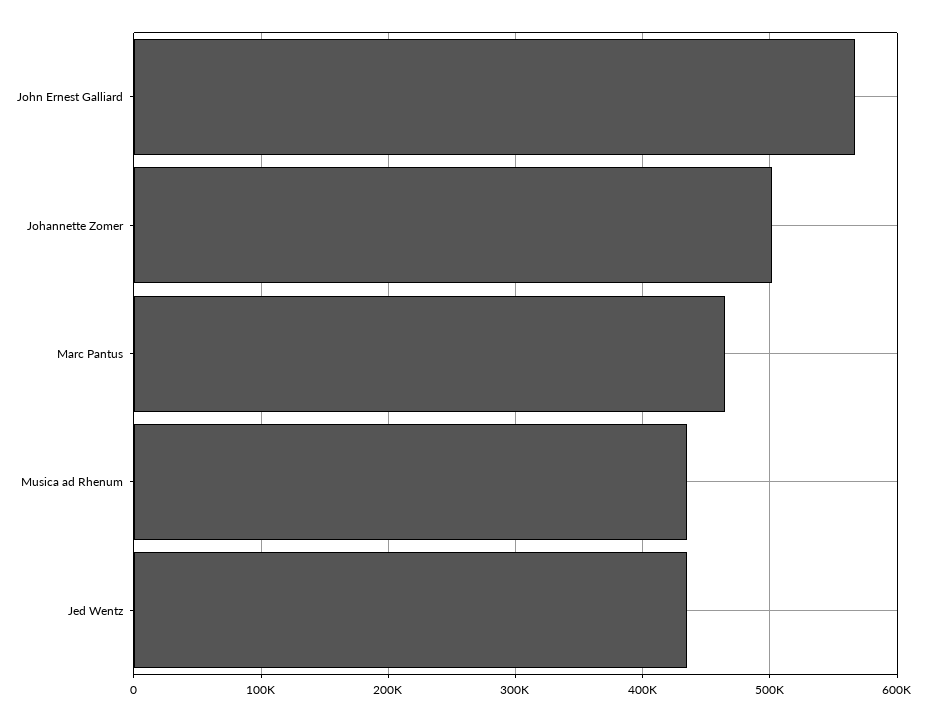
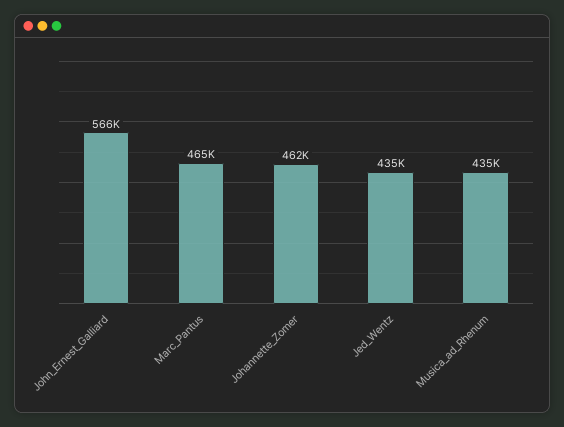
Johannette Zomer: 500000 -> 462000

